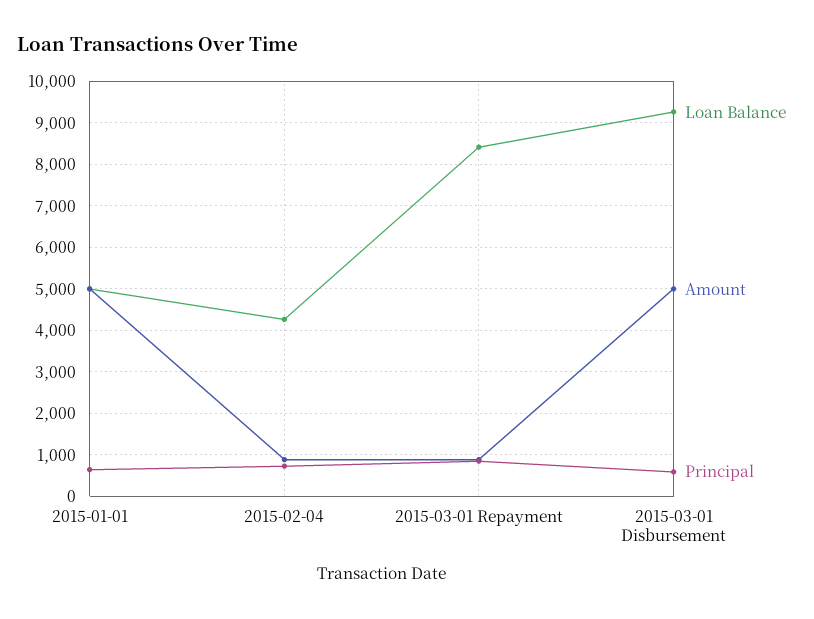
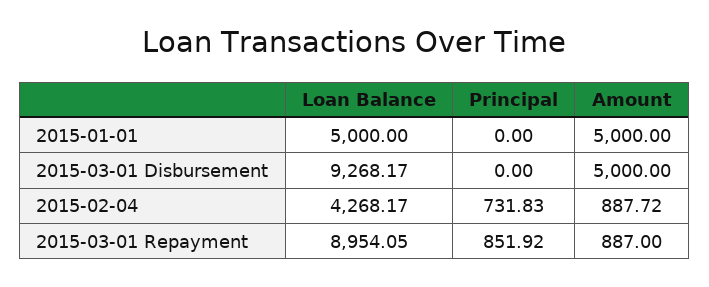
Principal, 2015-01-01: 600 -> 0
Loan Balance, 2015-03-01 Repayment: 8400 -> 8954.05
Principal, 2015-03-01 Disbursement: 600 -> 0

